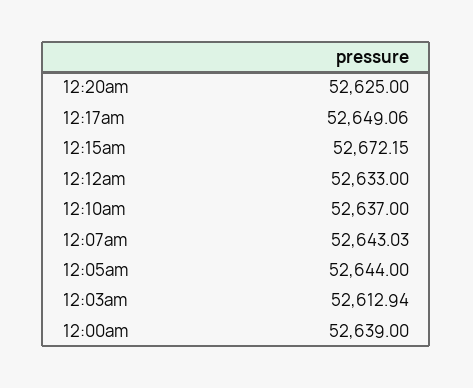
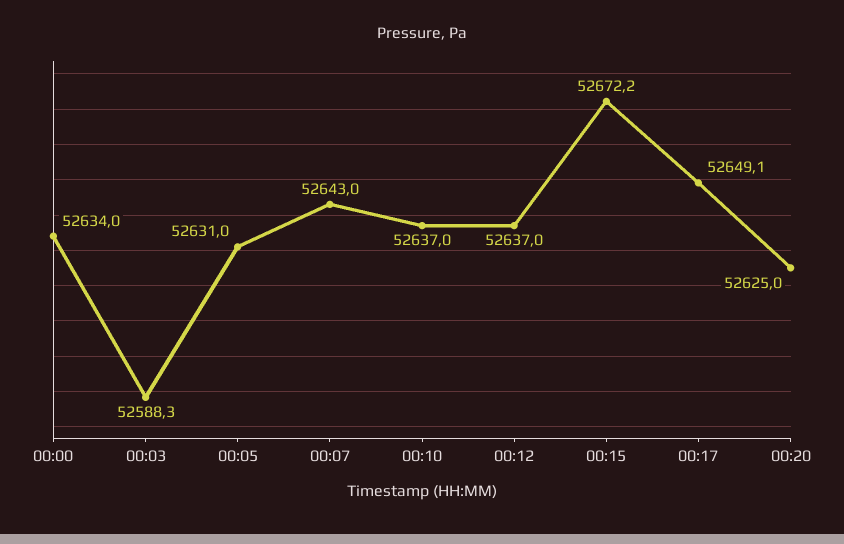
12:12am: 52633 -> 52637
12:05am: 52644 -> 52631
12:03am: 52612.94 -> 52588.3
12:00am: 52639 -> 52634

